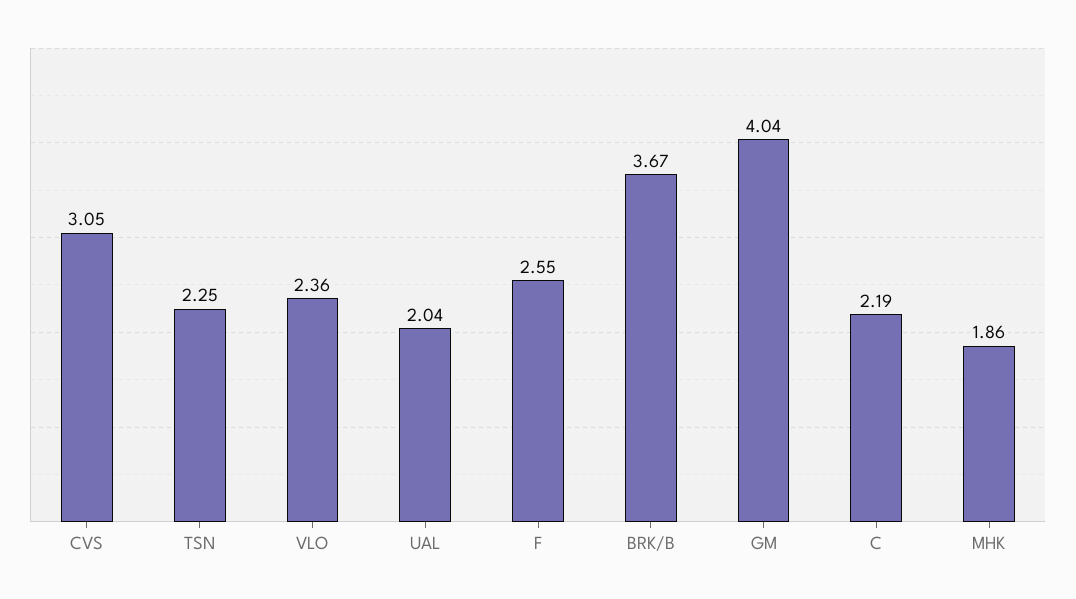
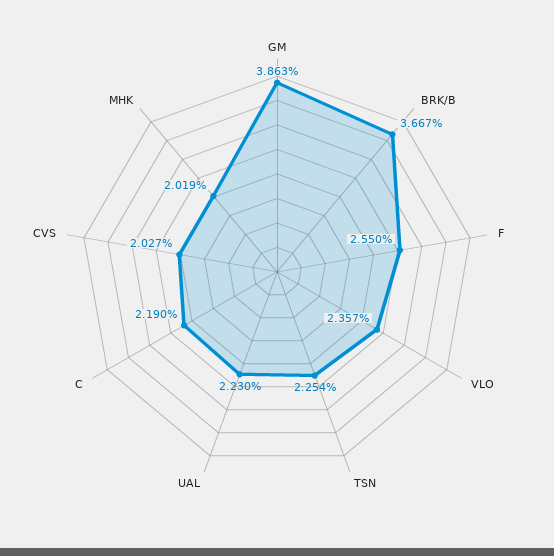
CVS: 3.05 -> 2.027
UAL: 2.04 -> 2.23
GM: 4.04 -> 3.863
MHK: 1.86 -> 2.019

